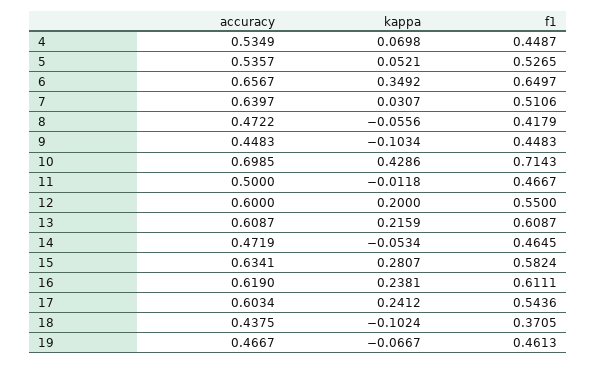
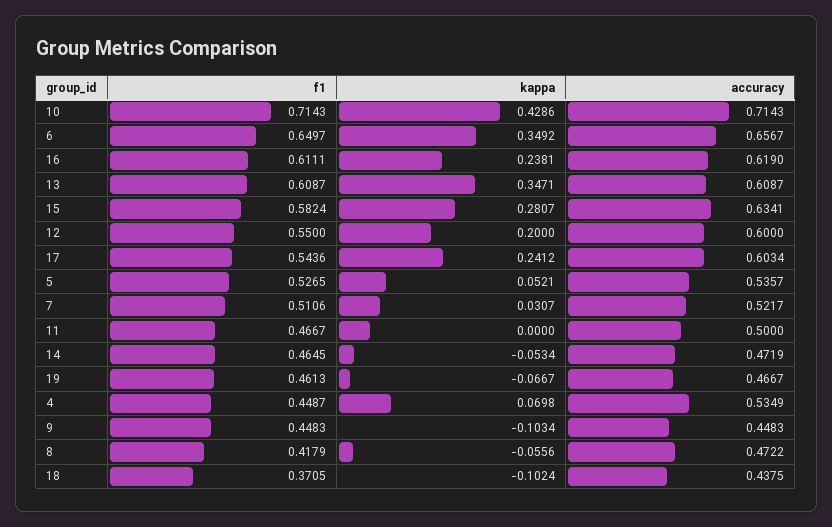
accuracy, 7: 0.6397 -> 0.5217
accuracy, 10: 0.6985 -> 0.7143
kappa, 11: -0.0118 -> 0
kappa, 13: 0.2159 -> 0.3471

